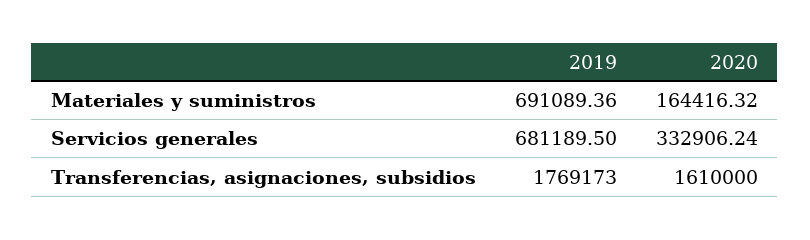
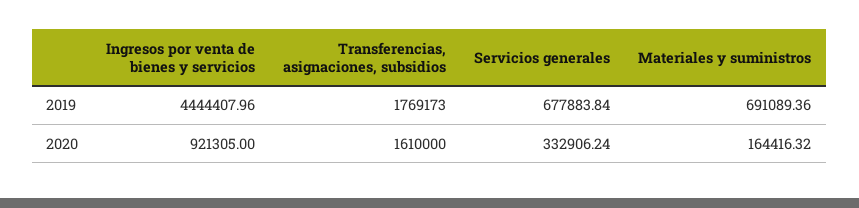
2019, Servicios generales: 681189.5 -> 677883.84
2019, Ingresos por venta de bienes y servicios: none -> 4444407.96
2020, Ingresos por venta de bienes y servicios: none -> 921305

